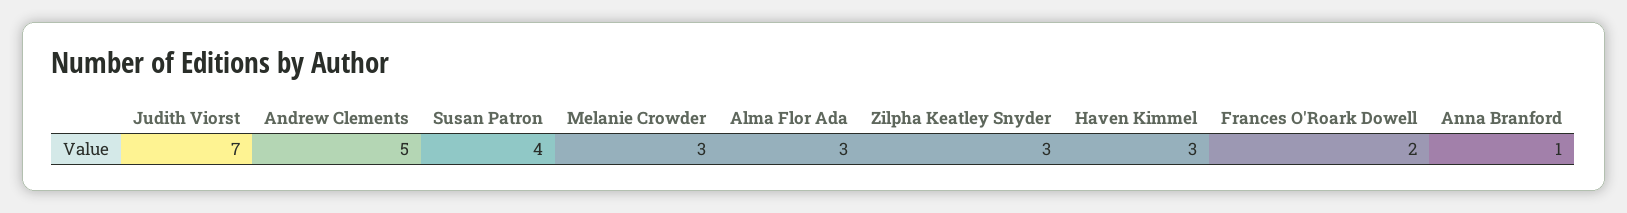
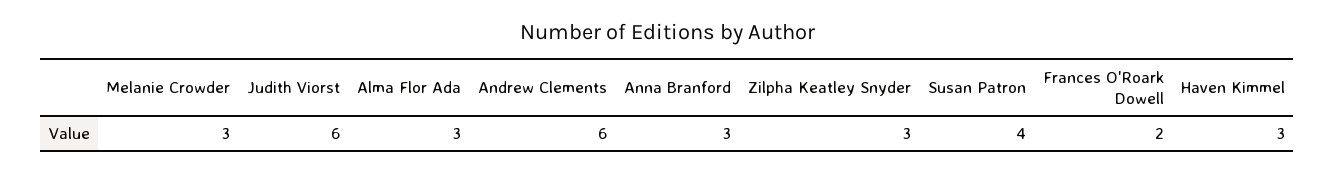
Judith Viorst: 7 -> 6
Andrew Clements: 5 -> 6
Anna Branford: 1 -> 3

